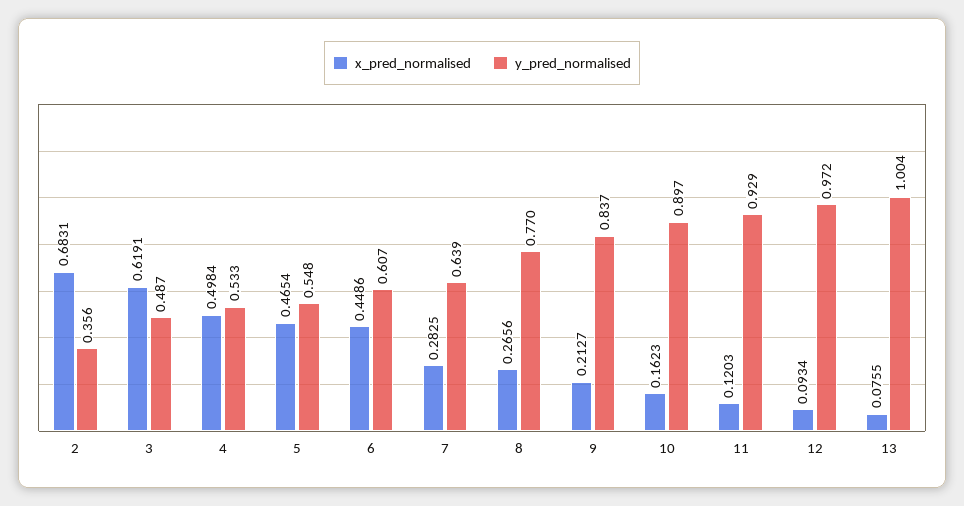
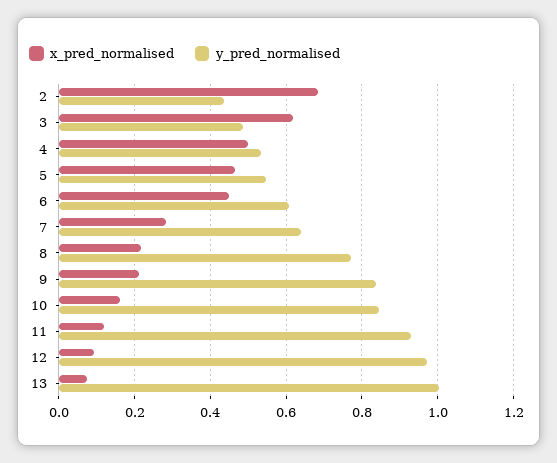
y_pred_normalised, 2: 0.356 -> 0.44
x_pred_normalised, 8: 0.2656 -> 0.22
y_pred_normalised, 10: 0.897 -> 0.84

